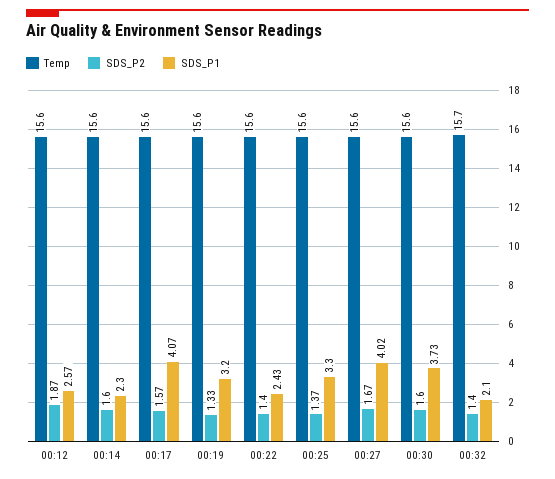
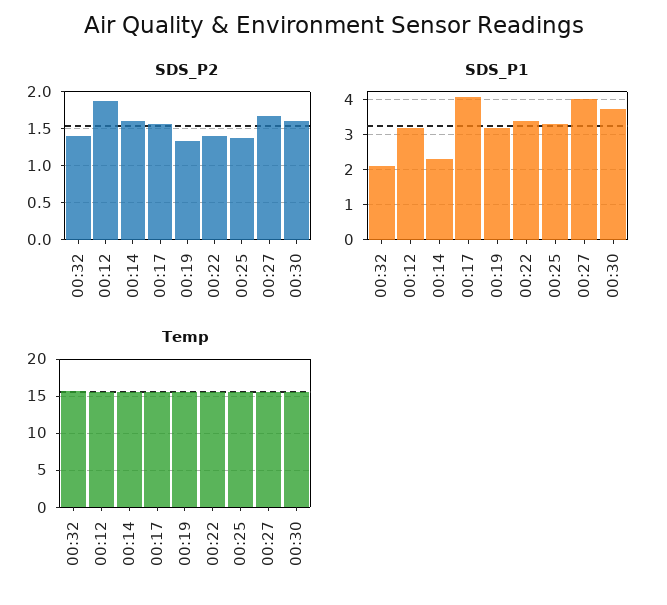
SDS_P1, 00:12: 2.57 -> 3.2
SDS_P1, 00:22: 2.43 -> 3.4

